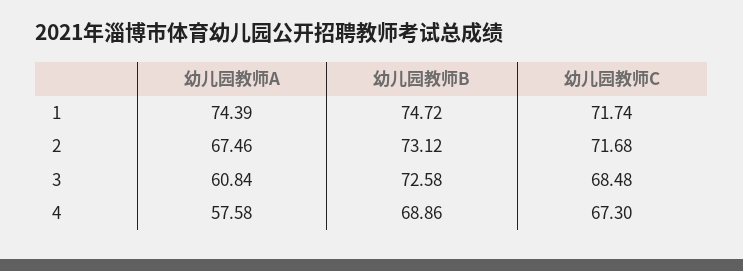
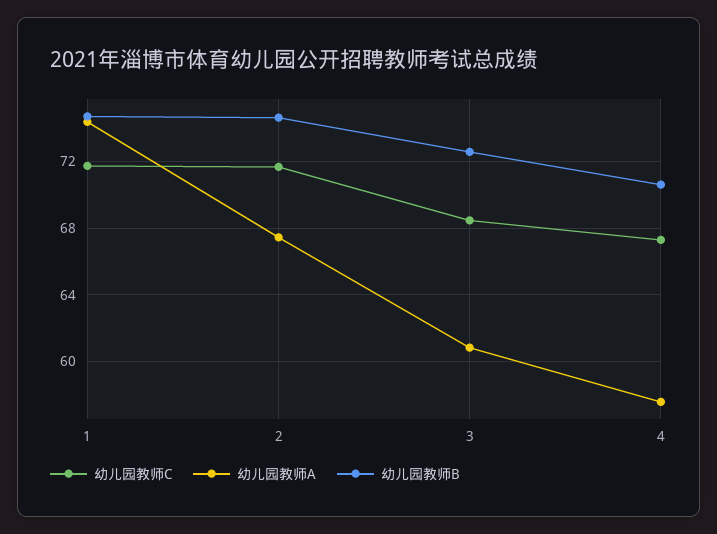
幼儿园教师B, 2: 73.12 -> 74.5
幼儿园教师B, 4: 68.86 -> 70.5

